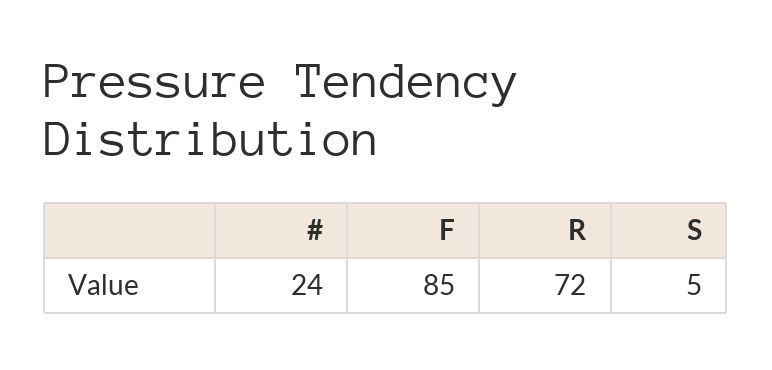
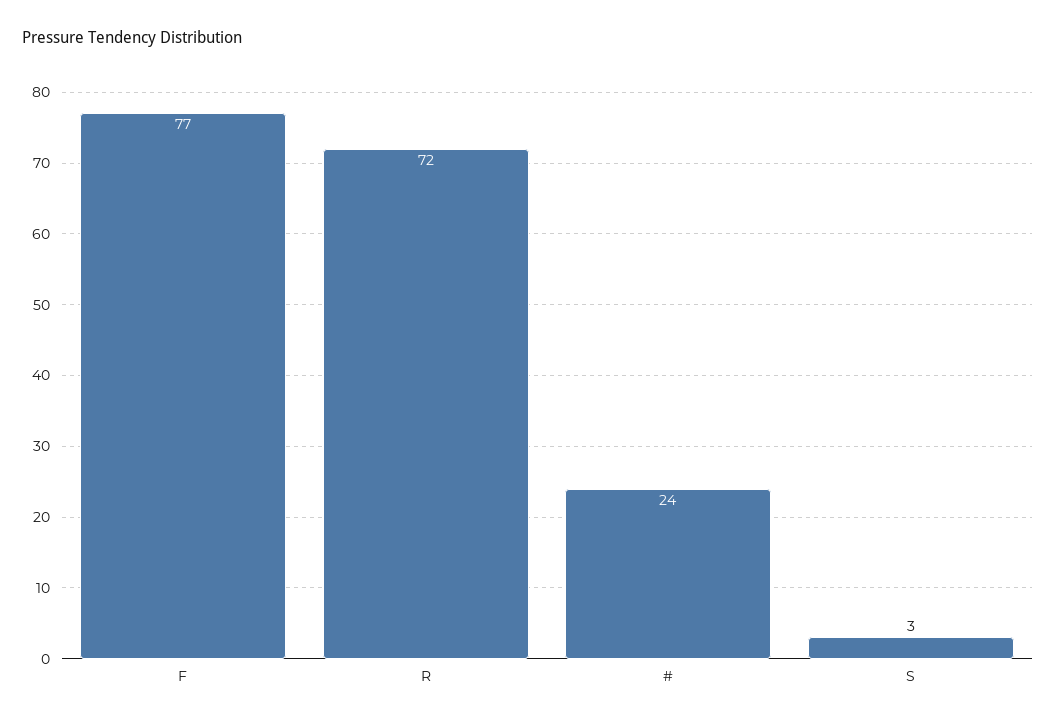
F: 85 -> 77
S: 5 -> 3

